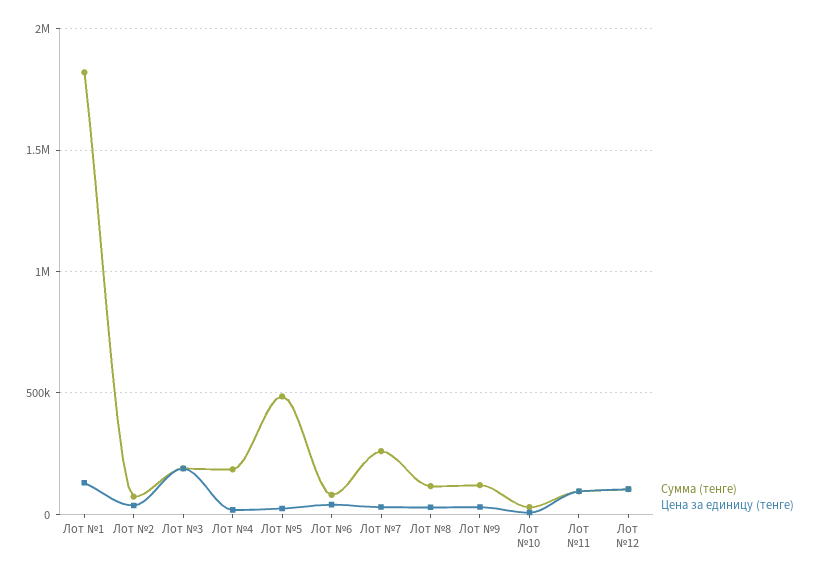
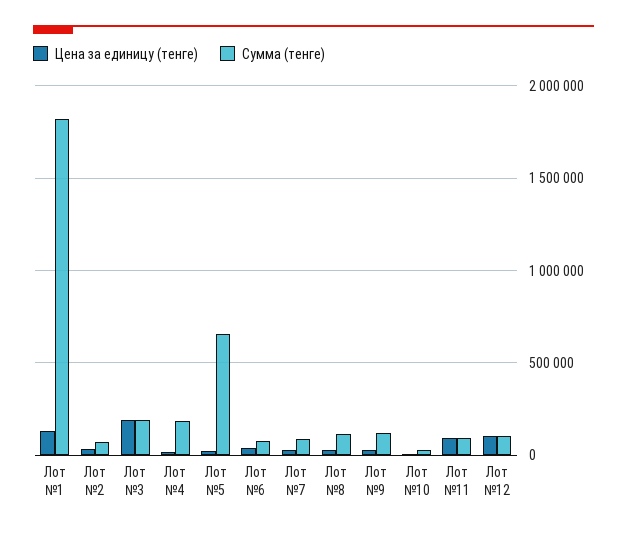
Сумма (тенге), Лот №5: 500000 -> 650000
Сумма (тенге), Лот №7: 250000 -> 100000

